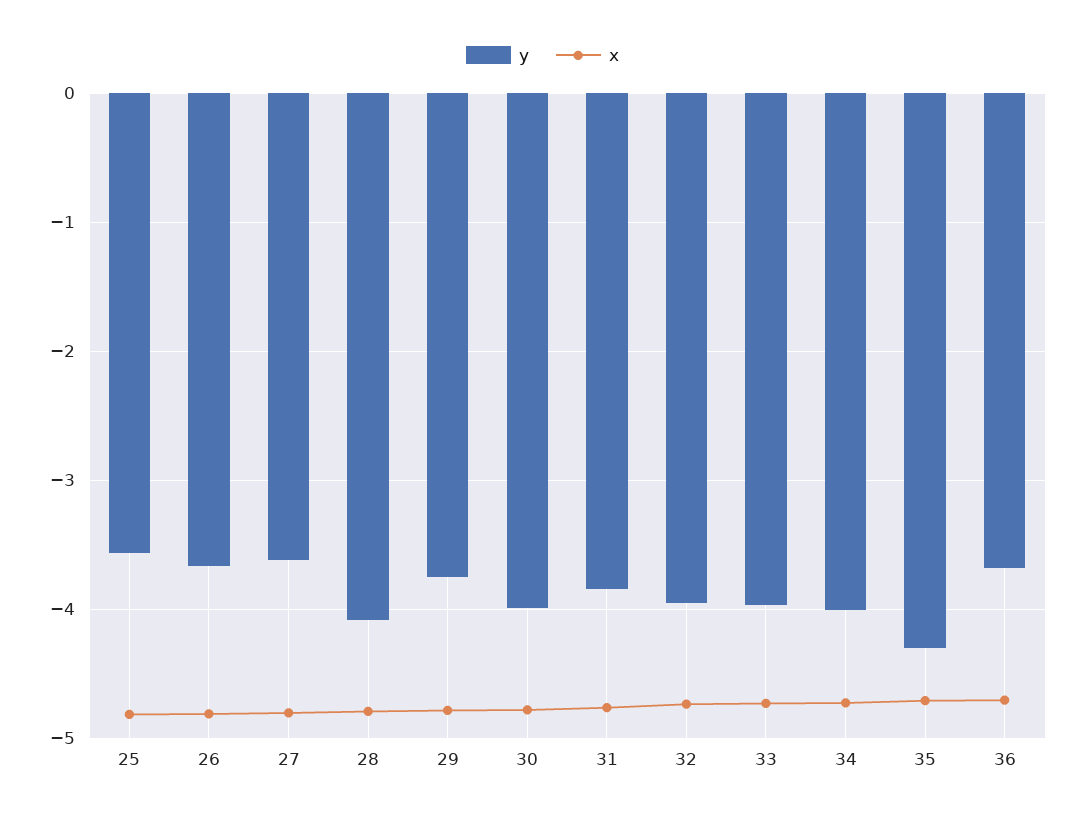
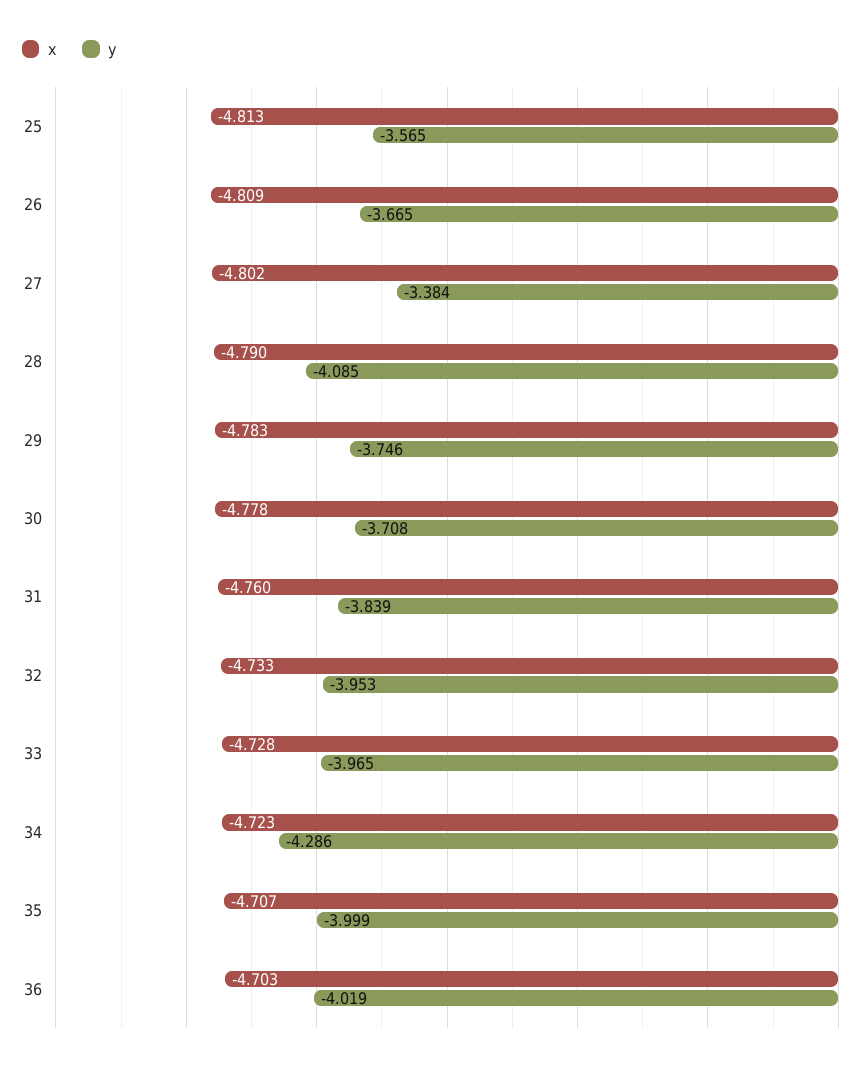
y, 27: -3.6 -> -3.384
y, 30: -4 -> -3.708
y, 34: -4 -> -4.286
y, 35: -4.3 -> -3.999
y, 36: -3.7 -> -4.019

